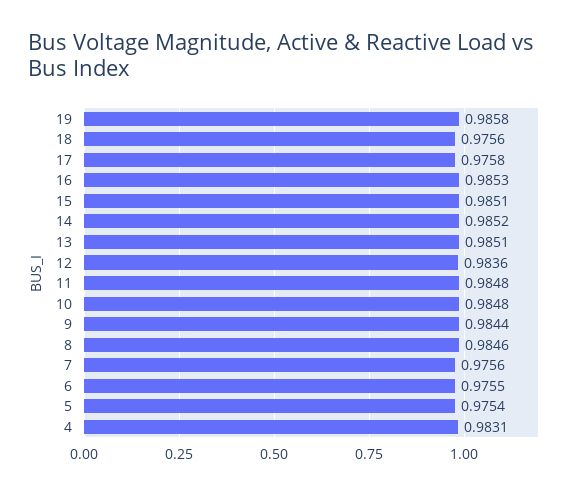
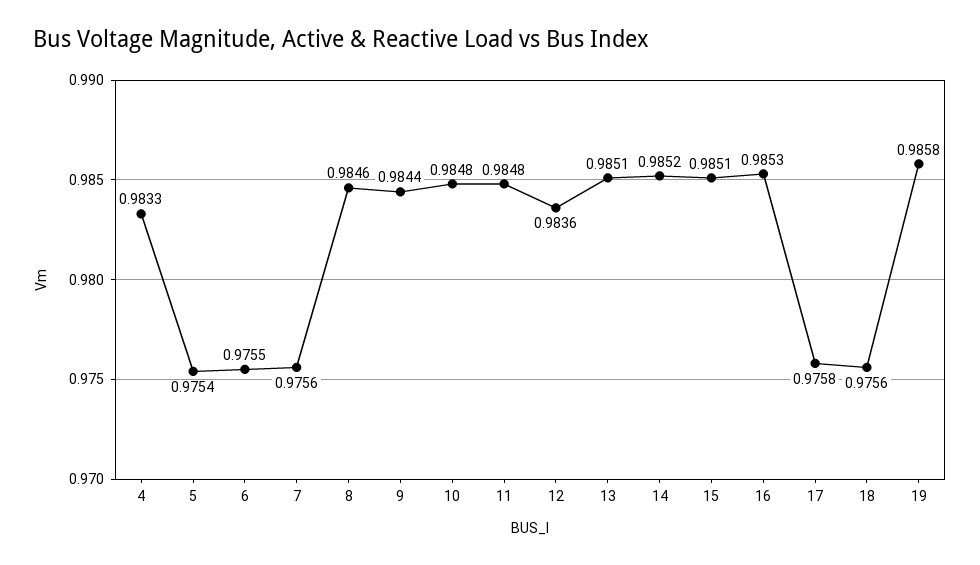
4: 0.9831 -> 0.9833

